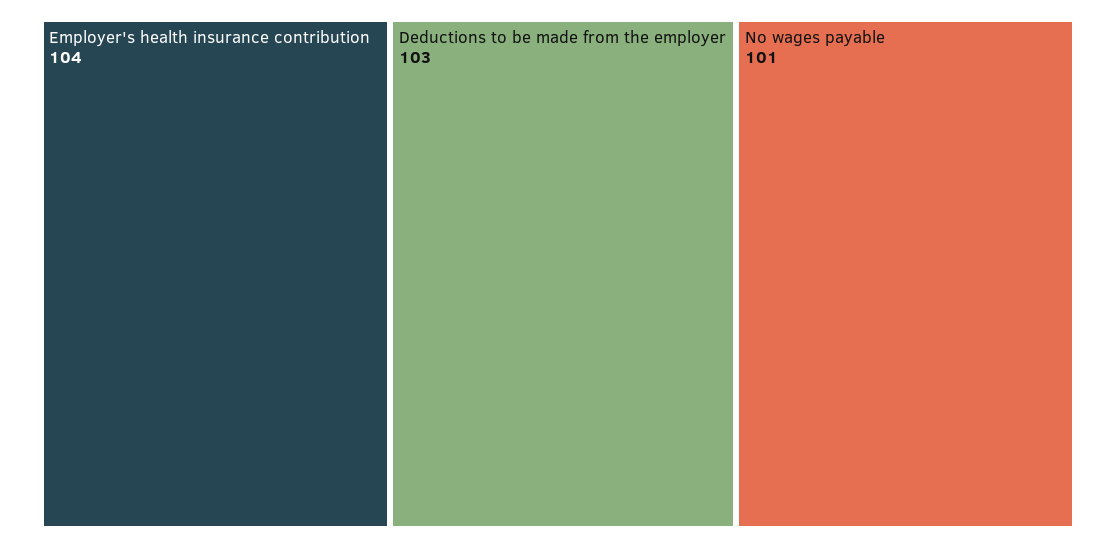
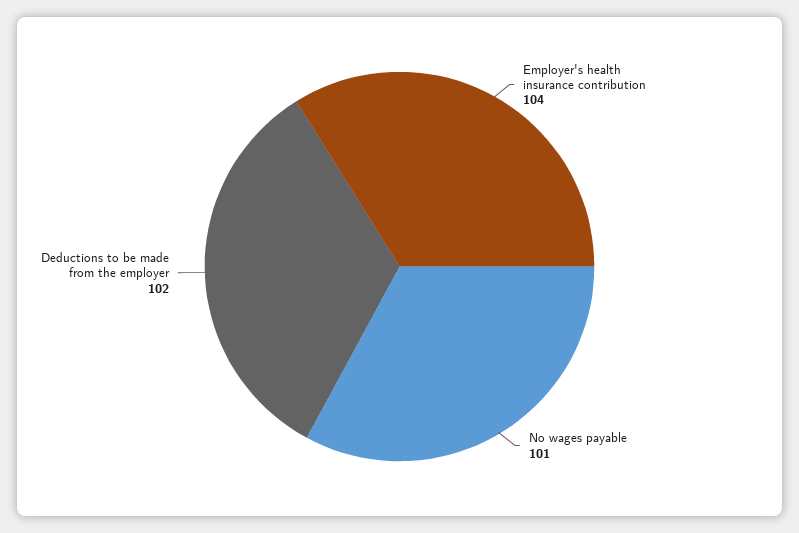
Deductions to be made from the employer: 103 -> 102

